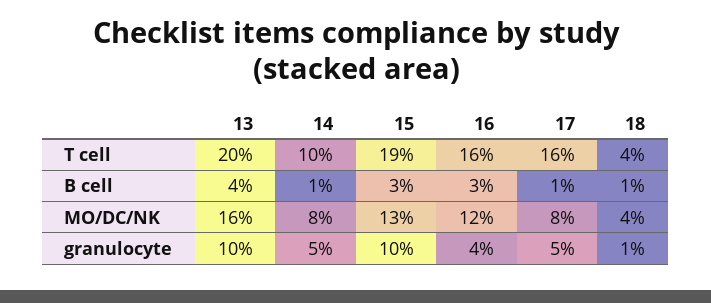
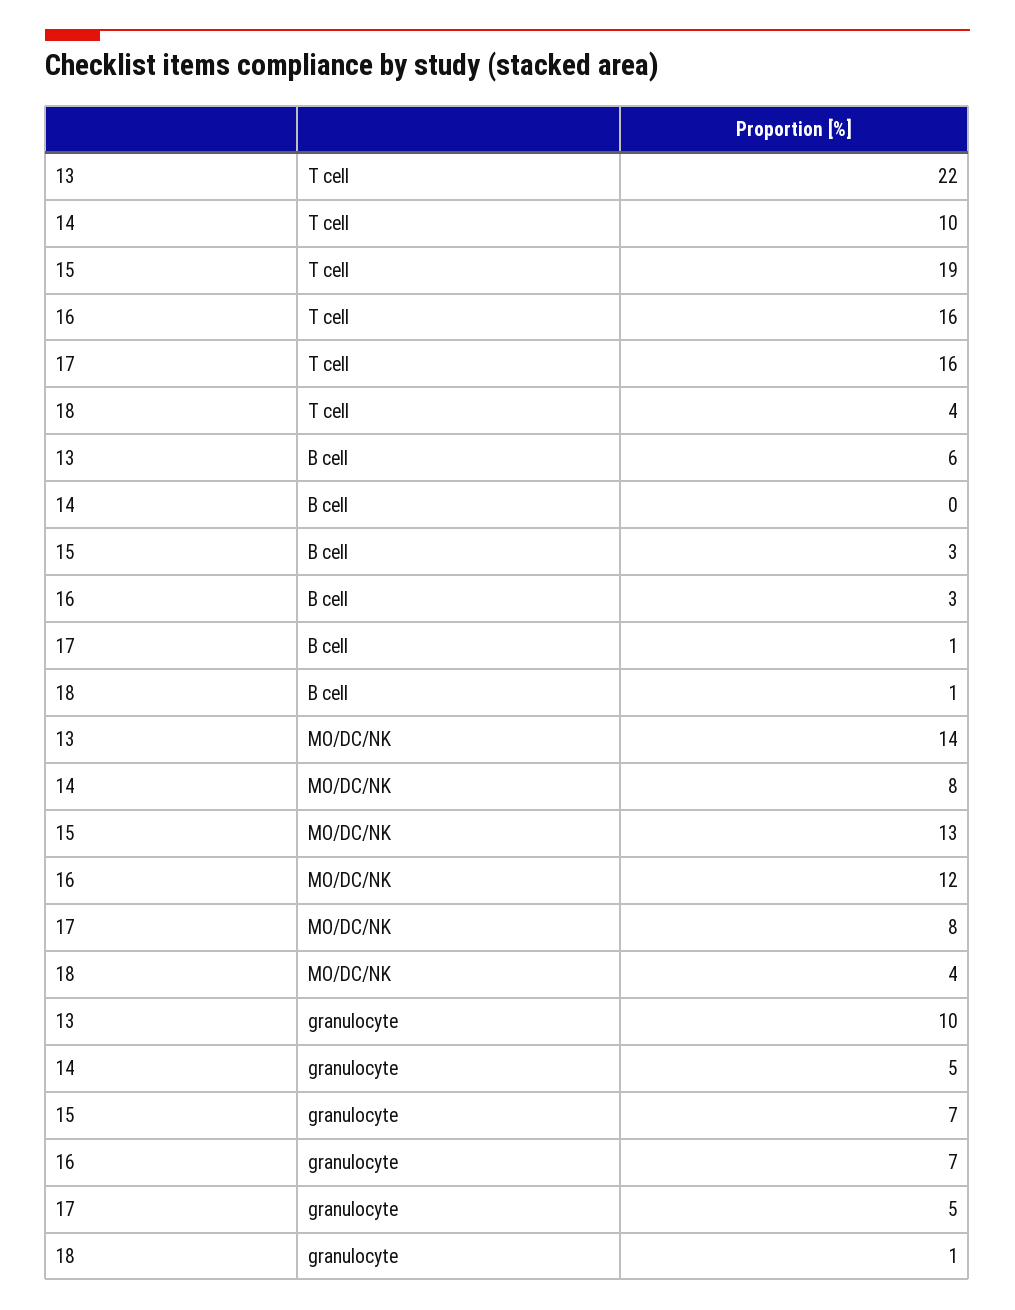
13, T cell: 20 -> 22
13, B cell: 4 -> 6
14, B cell: 1 -> 0
13, MO/DC/NK: 16 -> 14
15, granulocyte: 10 -> 7
16, granulocyte: 4 -> 7

